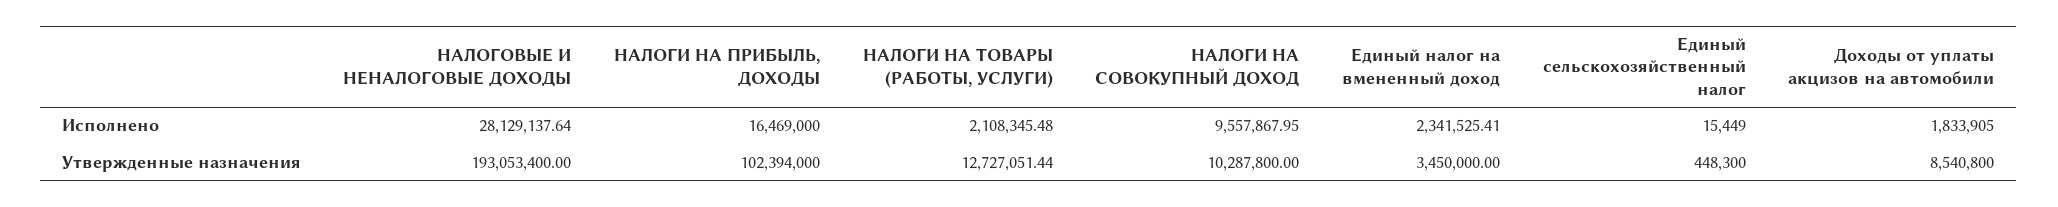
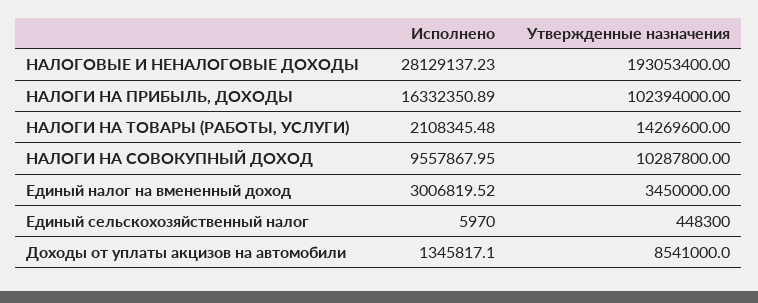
НАЛОГОВЫЕ И НЕНАЛОГОВЫЕ ДОХОДЫ, Исполнено: 28129137.64 -> 28129137.23
НАЛОГИ НА ПРИБЫЛЬ, ДОХОДЫ, Исполнено: 16469000 -> 16332350.89
Единый налог на вмененный доход, Исполнено: 2341525.41 -> 3006819.52
Единый сельскохозяйственный налог, Исполнено: 15449 -> 5970
Доходы от уплаты акцизов на автомобили, Исполнено: 1833905 -> 1345817.1
НАЛОГИ НА ТОВАРЫ (РАБОТЫ, УСЛУГИ), Утвержденные назначения: 12727051.44 -> 14269600
Доходы от уплаты акцизов на автомобили, Утвержденные назначения: 8540800 -> 8541000

